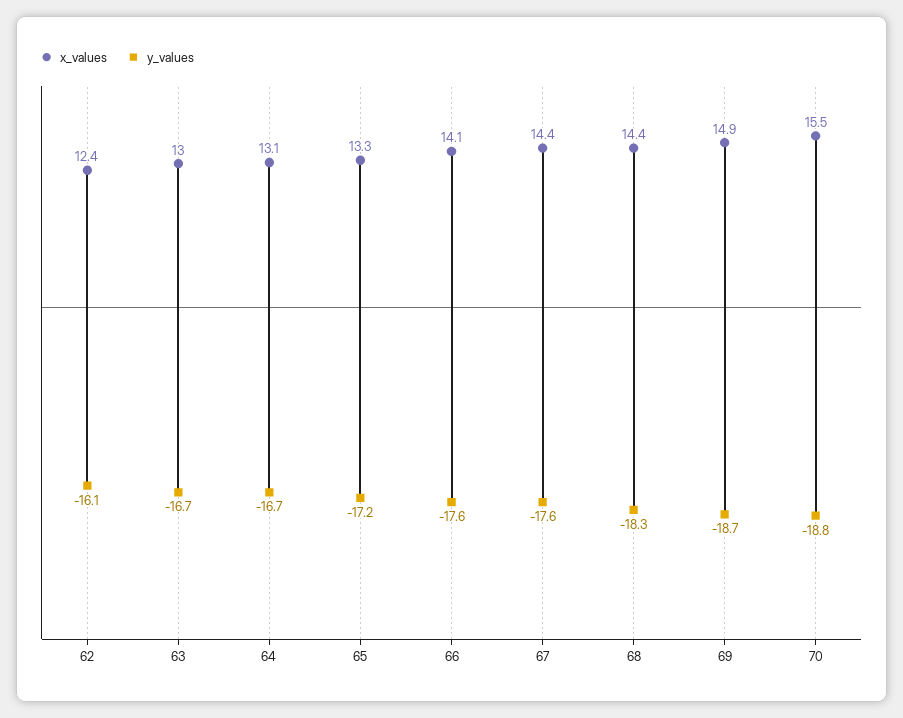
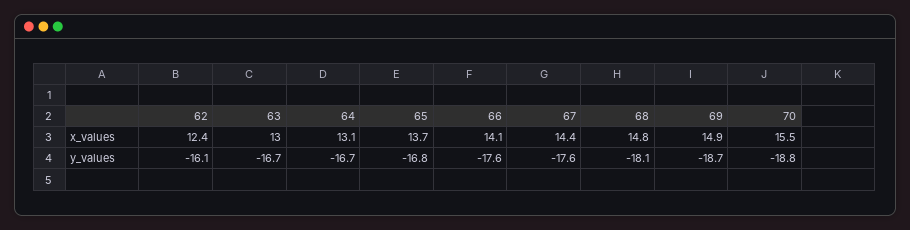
x_values, 65: 13.3 -> 13.7
y_values, 65: -17.2 -> -16.8
x_values, 68: 14.4 -> 14.8
y_values, 68: -18.3 -> -18.1

